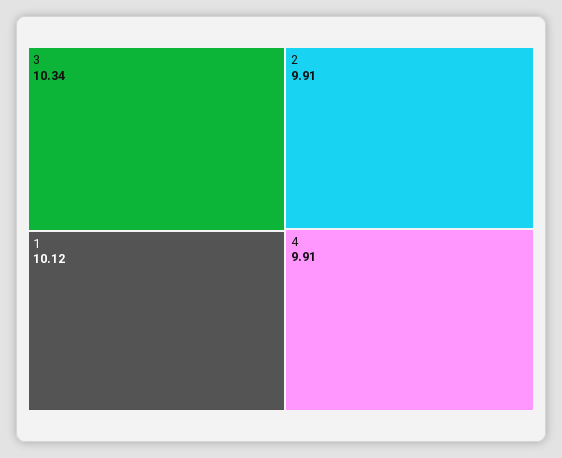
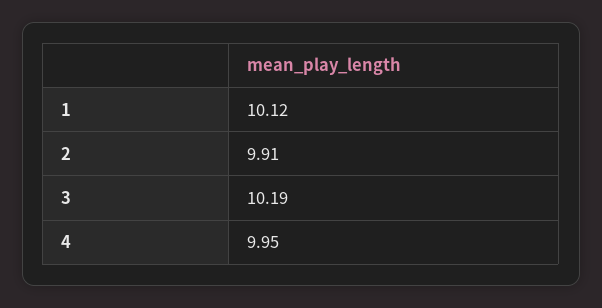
3: 10.34 -> 10.19
4: 9.91 -> 9.95

